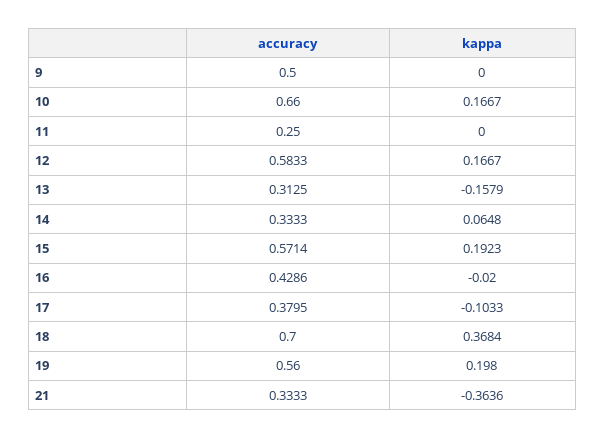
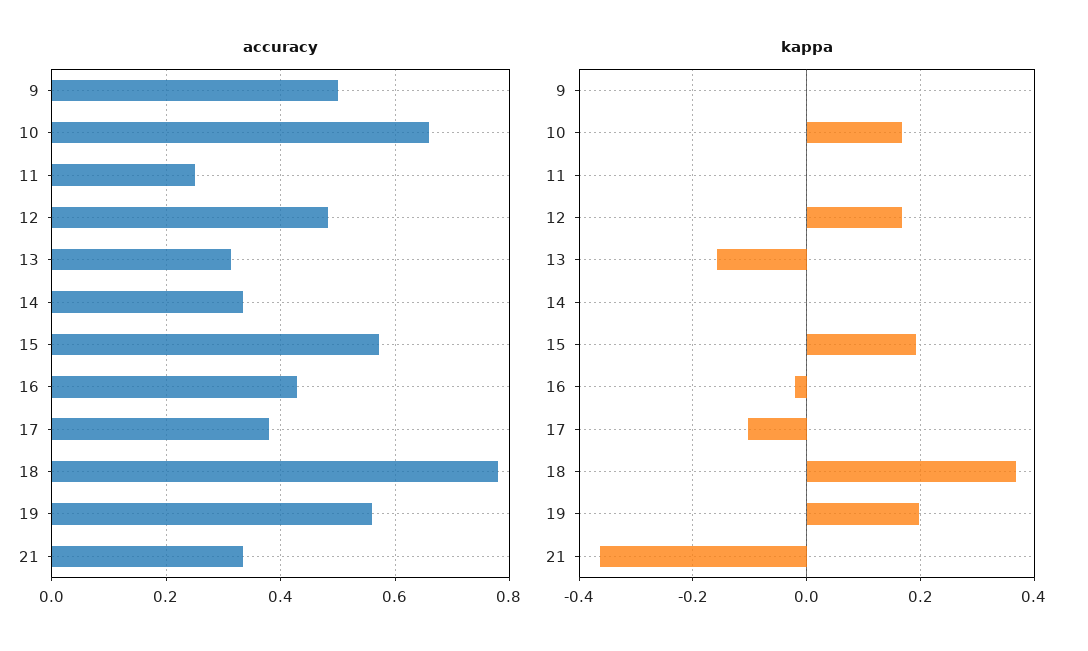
accuracy, 12: 0.5833 -> 0.48
kappa, 14: 0.0648 -> 0
accuracy, 18: 0.7 -> 0.78

